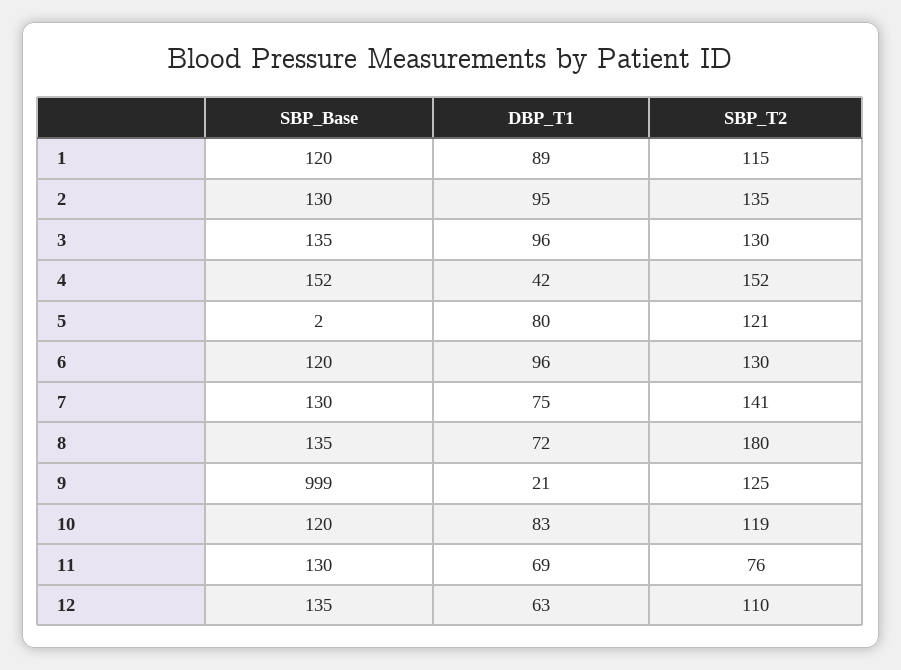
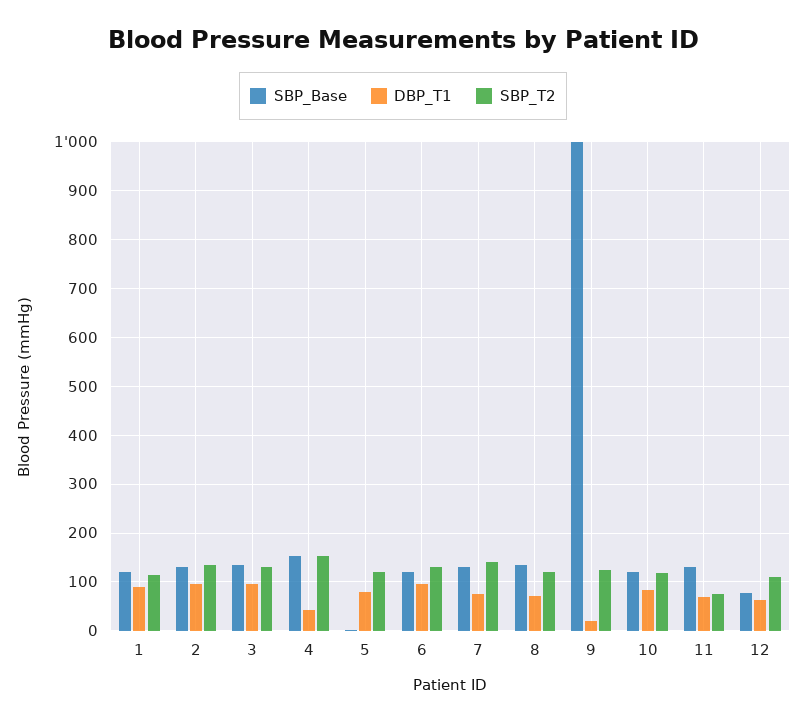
SBP_T2, 8: 180 -> 120
SBP_Base, 12: 135 -> 80

